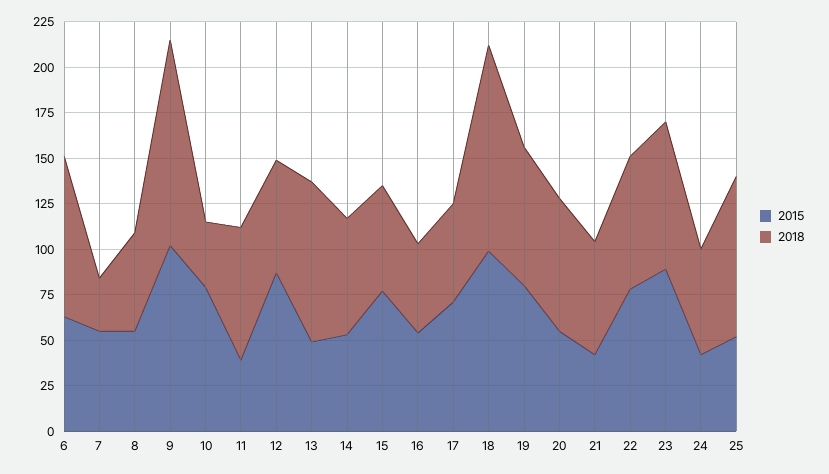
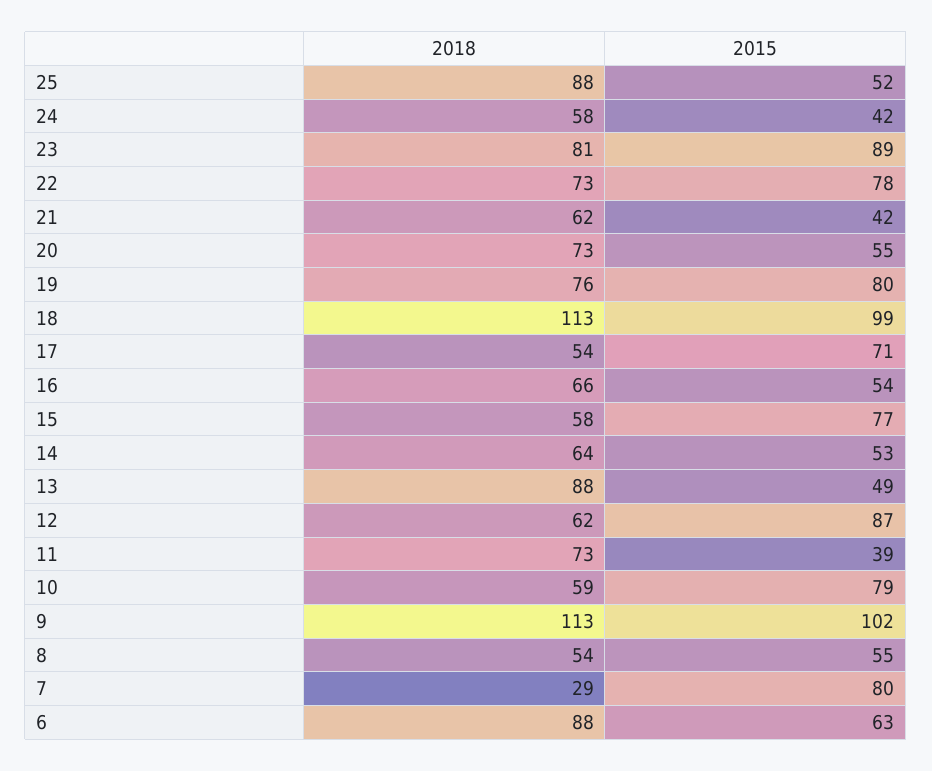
2015, 7: 55 -> 80
2018, 10: 35 -> 59
2018, 16: 50 -> 66

